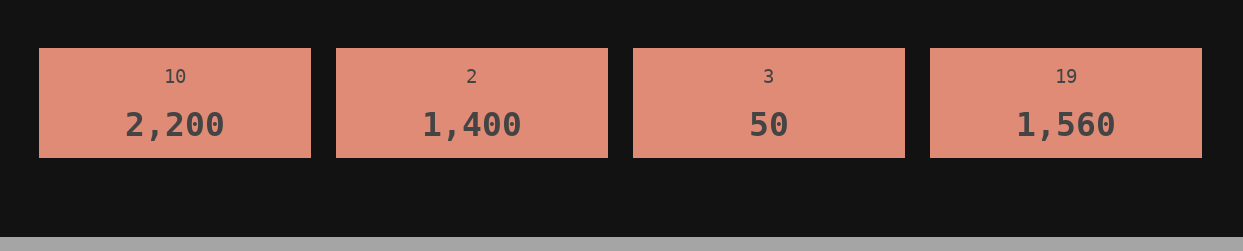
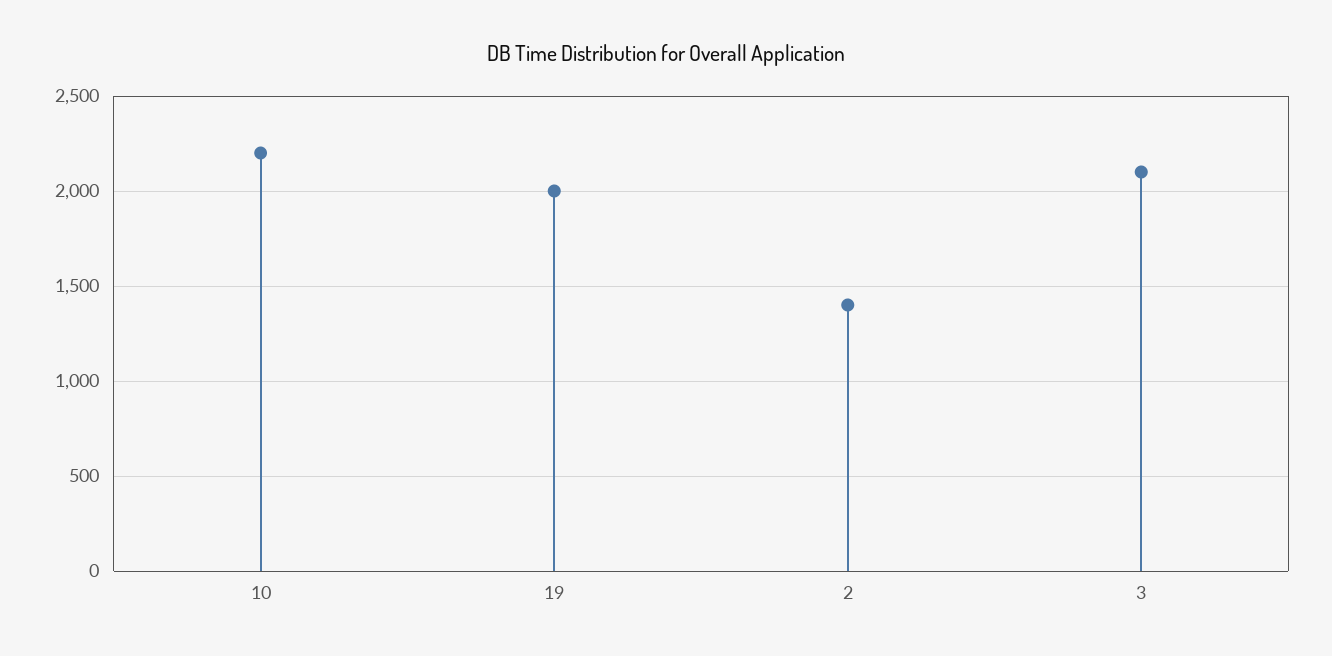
3: 50 -> 2100
19: 1560 -> 2000

